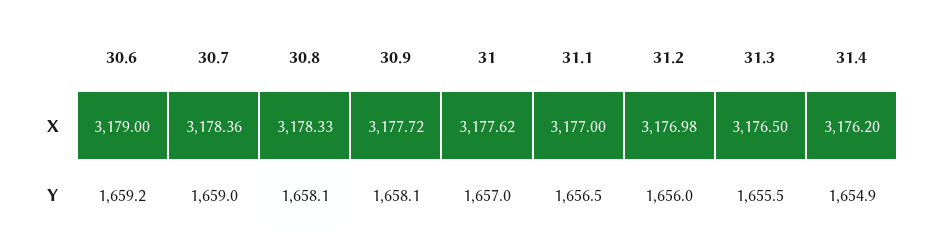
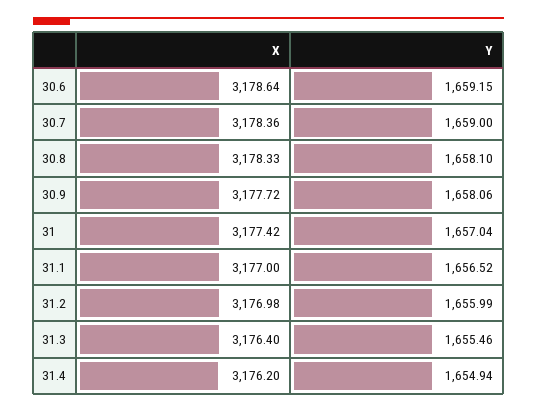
30.6, X: 3179 -> 3178.64
31, X: 3177.62 -> 3177.42
31.3, X: 3176.5 -> 3176.4

